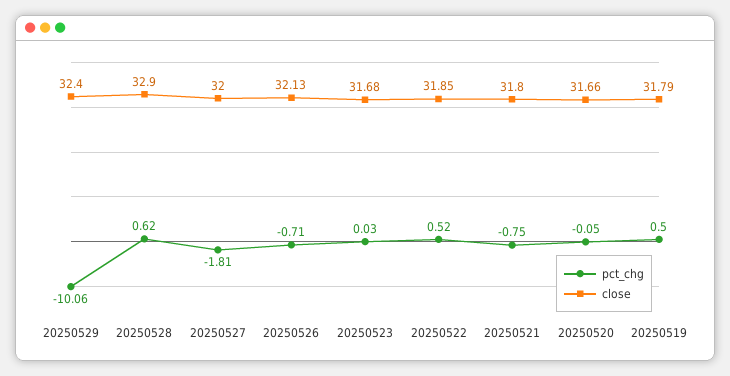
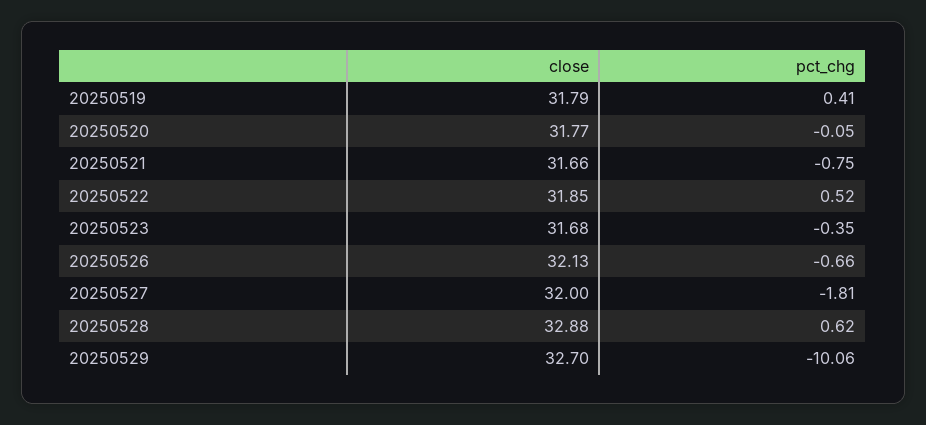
close, 20250529: 32.4 -> 32.7
close, 20250528: 32.9 -> 32.88
pct_chg, 20250526: -0.71 -> -0.66
pct_chg, 20250523: 0.03 -> -0.35
close, 20250521: 31.8 -> 31.66
close, 20250520: 31.66 -> 31.77
pct_chg, 20250519: 0.5 -> 0.41

